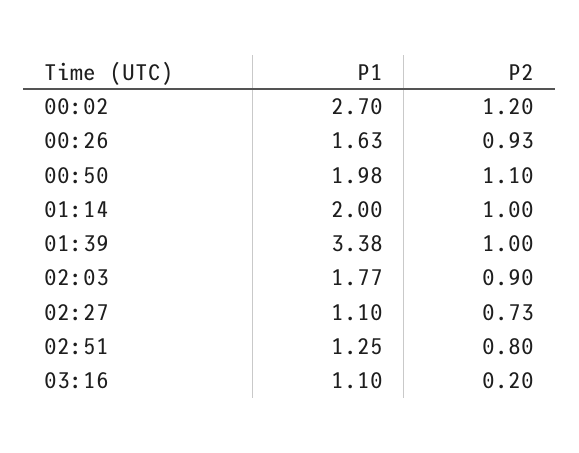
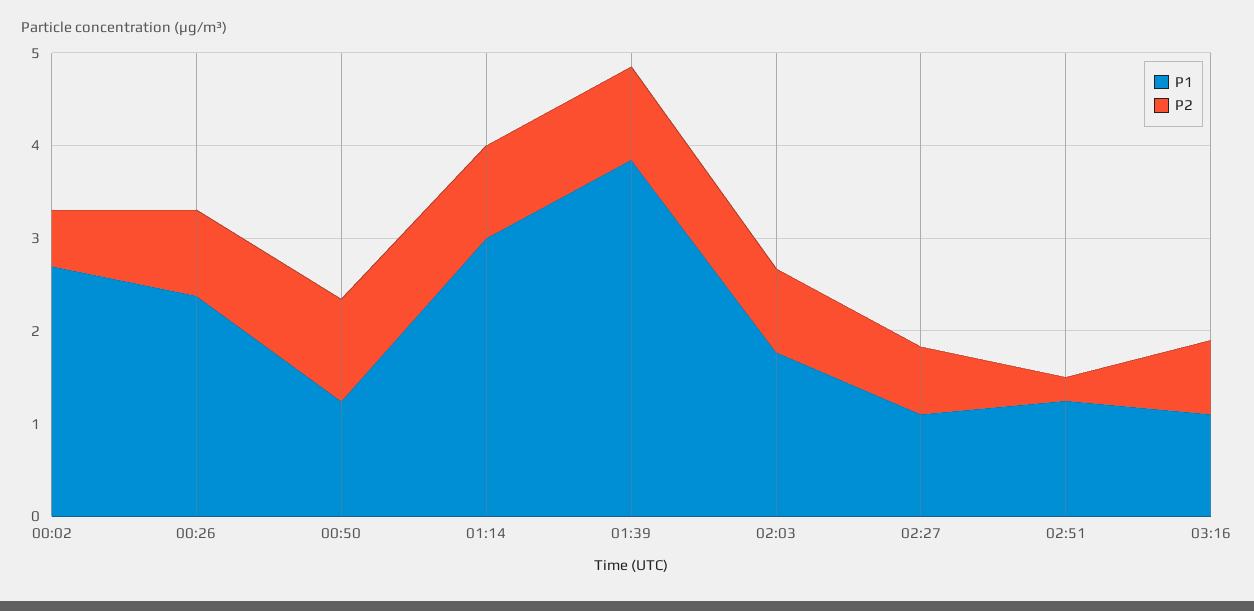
P2, 00:02: 1.2 -> 0.6
P1, 00:26: 1.63 -> 2.4
P1, 00:50: 1.98 -> 1.2
P1, 01:14: 2 -> 3
P1, 01:39: 3.38 -> 3.8
P2, 02:51: 0.8 -> 0.2
P2, 03:16: 0.2 -> 0.8

